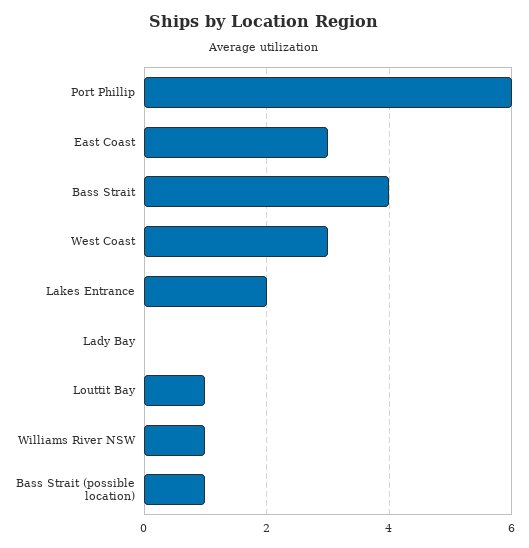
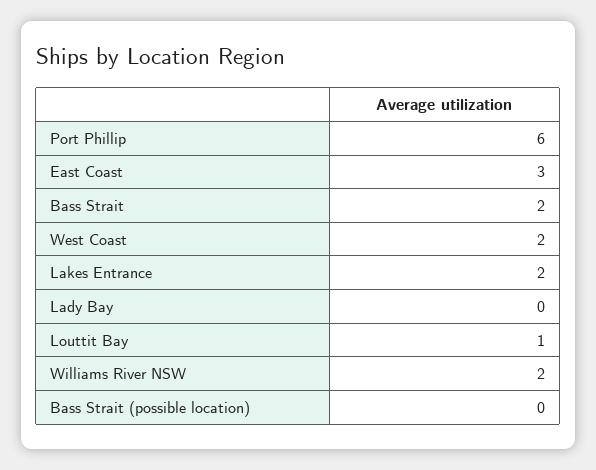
Bass Strait: 4 -> 2
West Coast: 3 -> 2
Williams River NSW: 1 -> 2
Bass Strait (possible location): 1 -> 0

